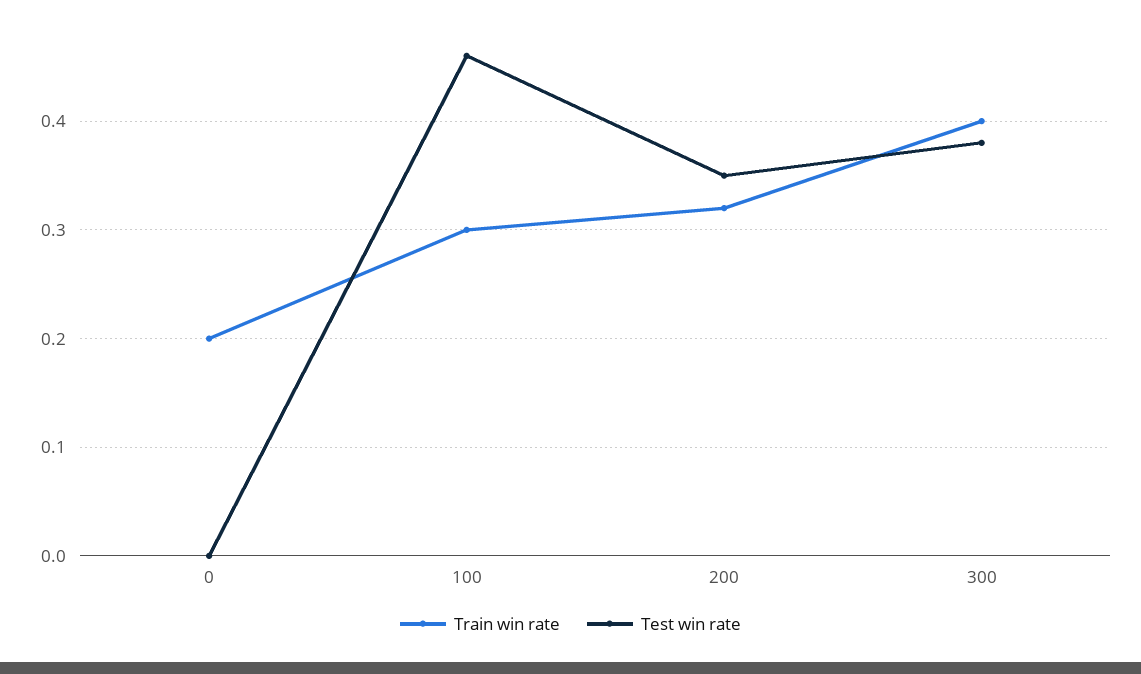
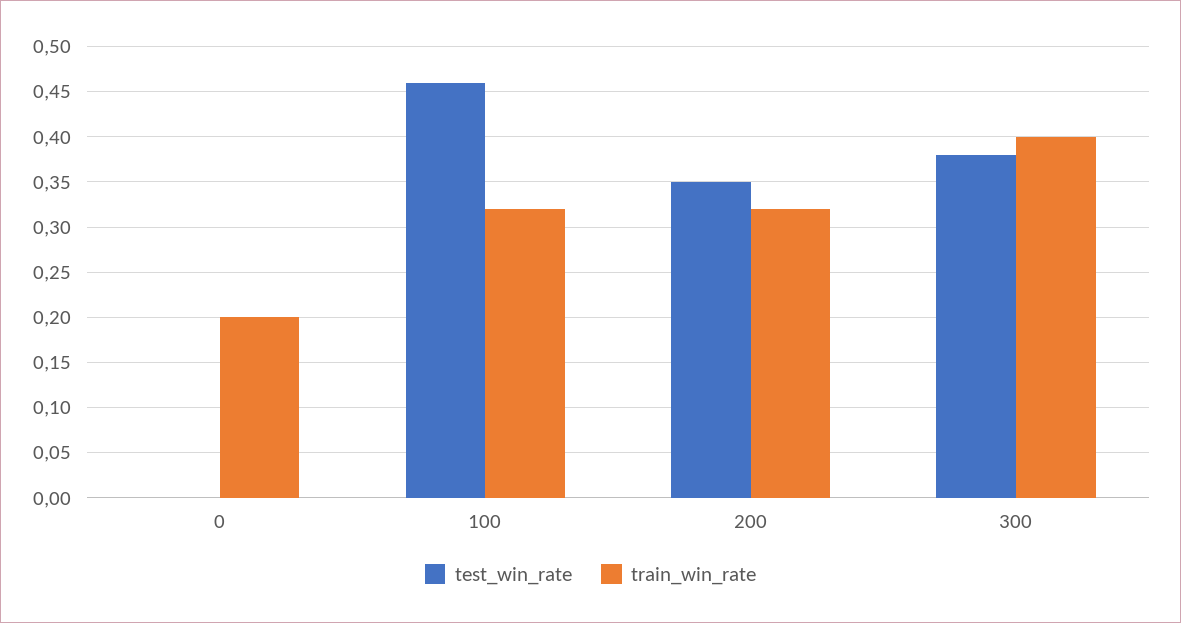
Train win rate, 100: 0.3 -> 0.32

